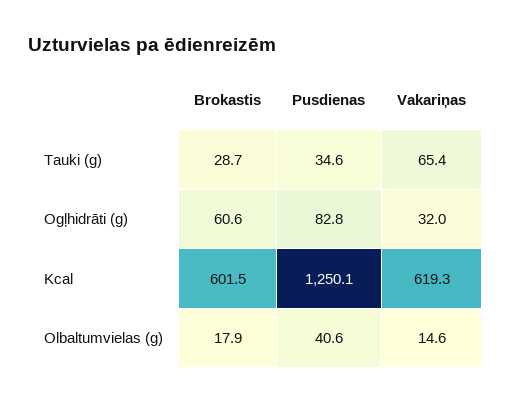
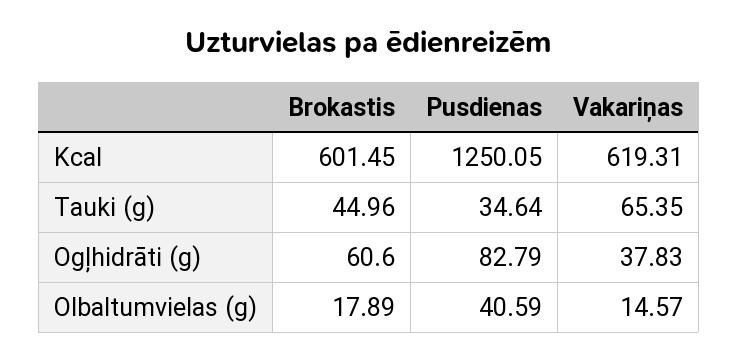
Brokastis, Tauki (g): 28.7 -> 44.96
Vakariņas, Ogļhidrāti (g): 32 -> 37.83

